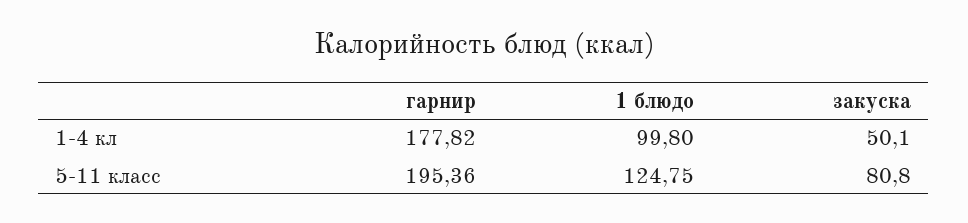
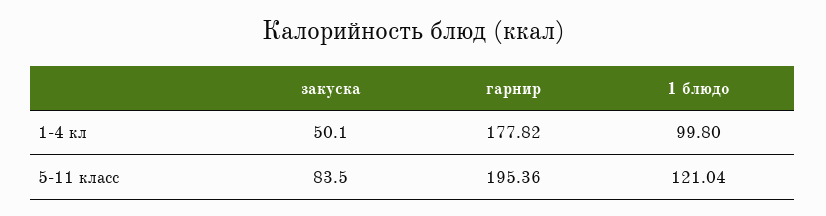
1 блюдо, 5-11 класс: 124.75 -> 121.04
закуска, 5-11 класс: 80.8 -> 83.5

